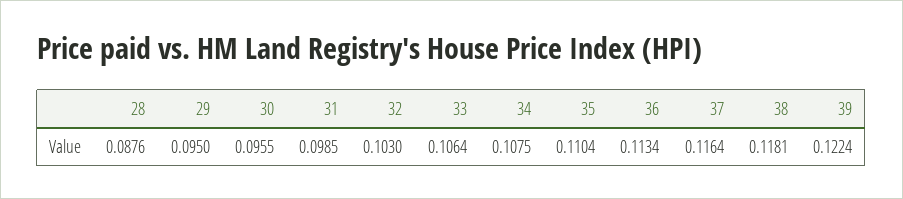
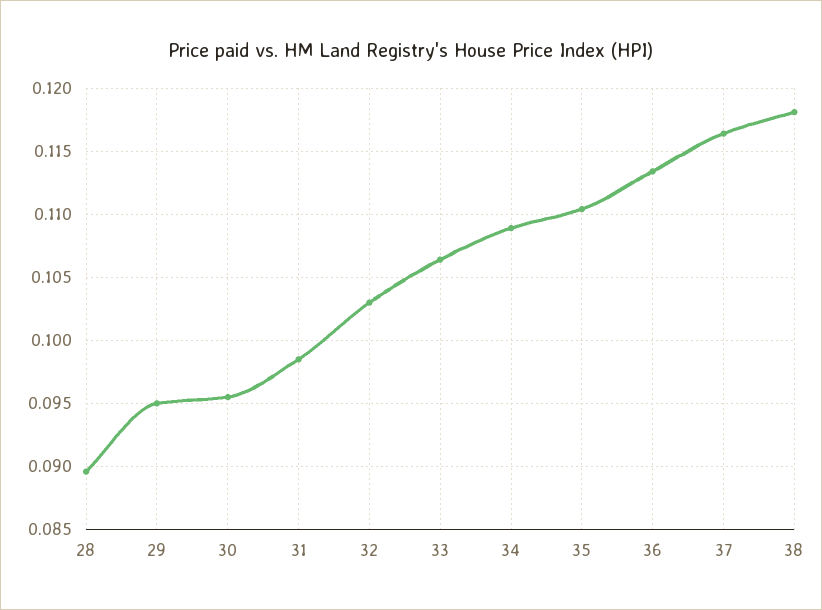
28: 0.0876 -> 0.0895
34: 0.1075 -> 0.109
39: 0.1224 -> none

